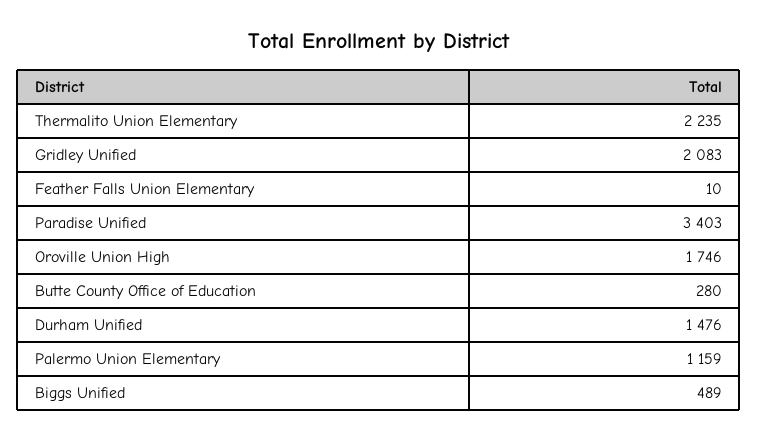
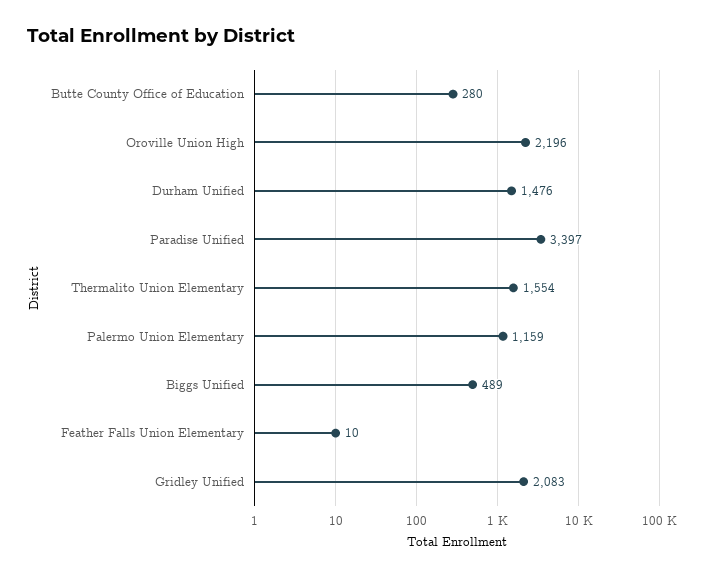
Thermalito Union Elementary: 2235 -> 1554
Paradise Unified: 3403 -> 3397
Oroville Union High: 1746 -> 2196

